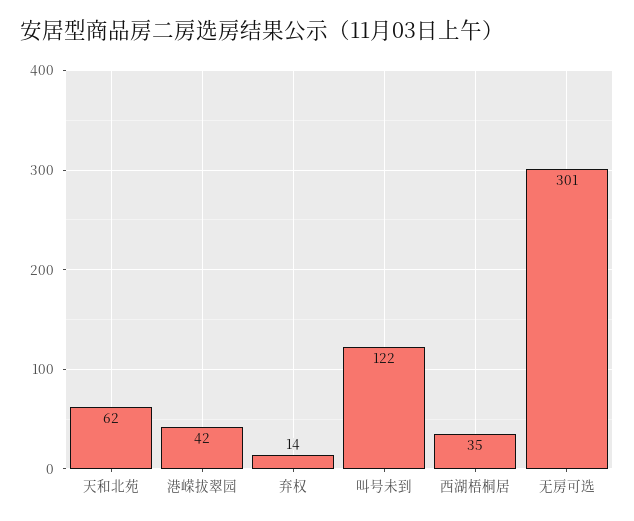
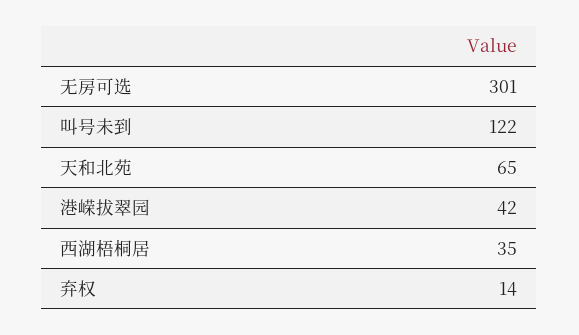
天和北苑: 62 -> 65

